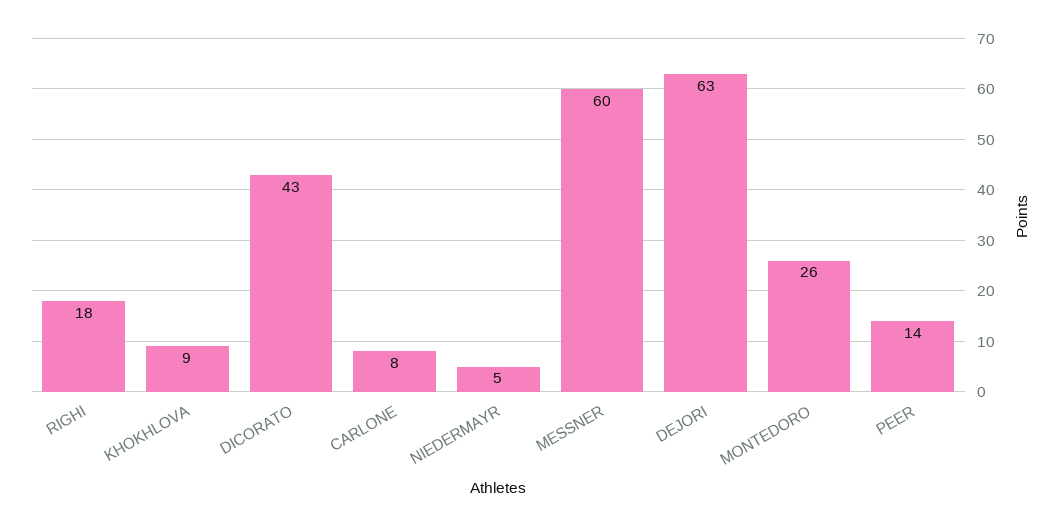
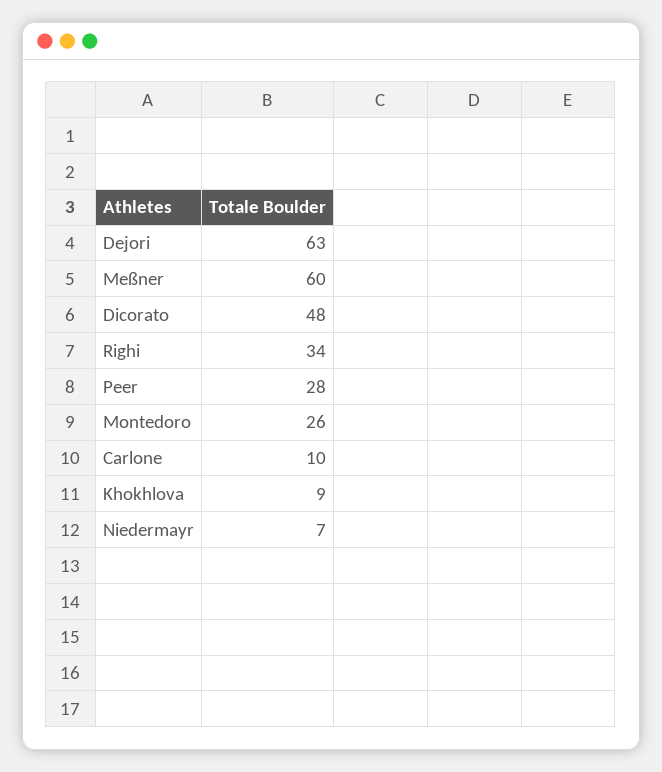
RIGHI: 18 -> 34
DICORATO: 43 -> 48
CARLONE: 8 -> 10
NIEDERMAYR: 5 -> 7
PEER: 14 -> 28

